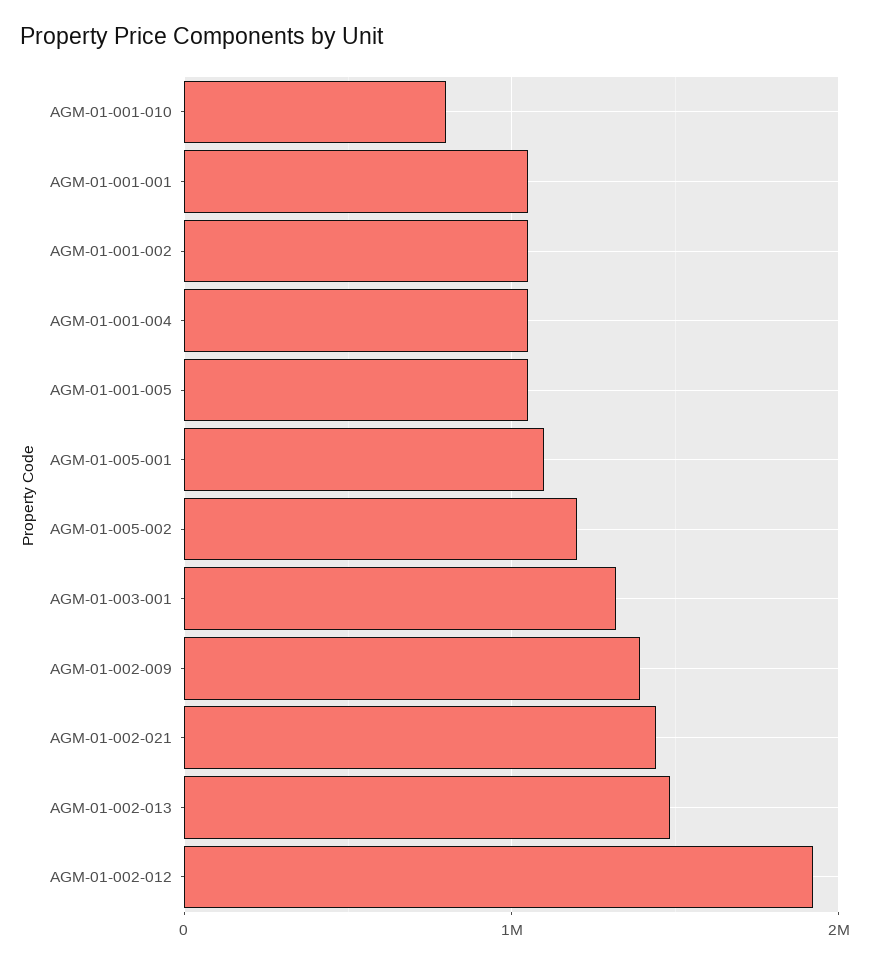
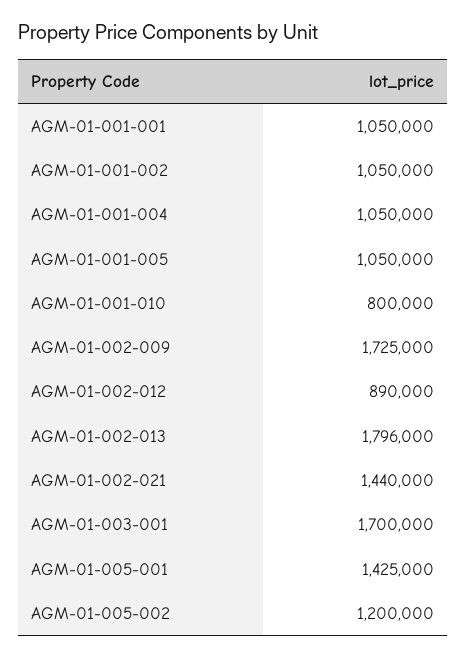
AGM-01-005-001: 1100000 -> 1425000
AGM-01-003-001: 1300000 -> 1700000
AGM-01-002-009: 1400000 -> 1725000
AGM-01-002-013: 1500000 -> 1796000
AGM-01-002-012: 1900000 -> 890000

